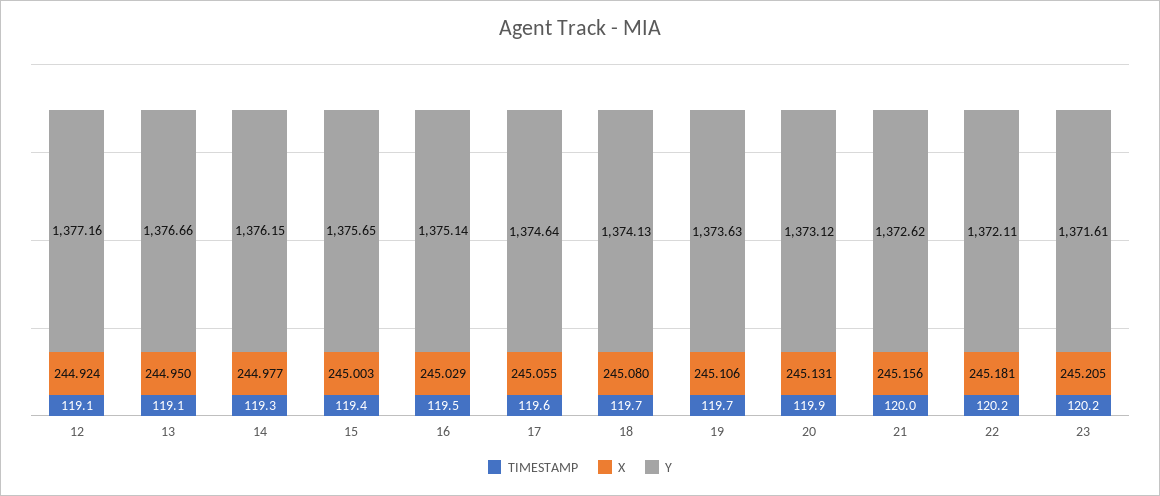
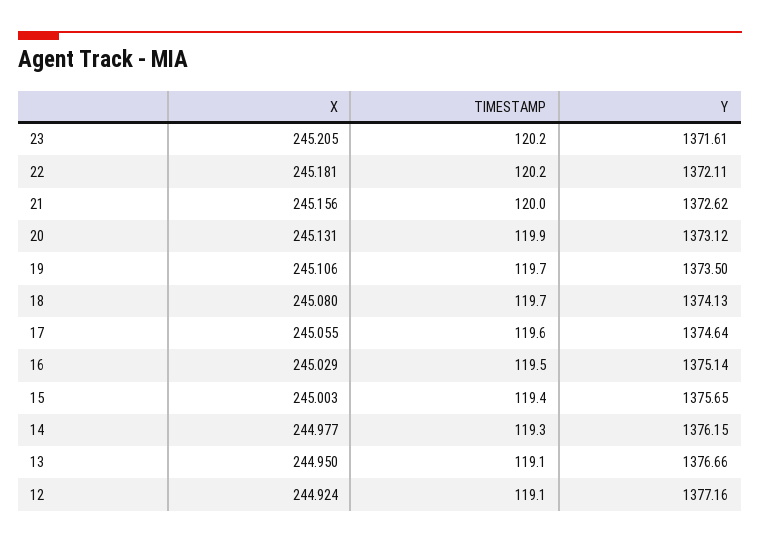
Y, 19: 1373.63 -> 1373.5

